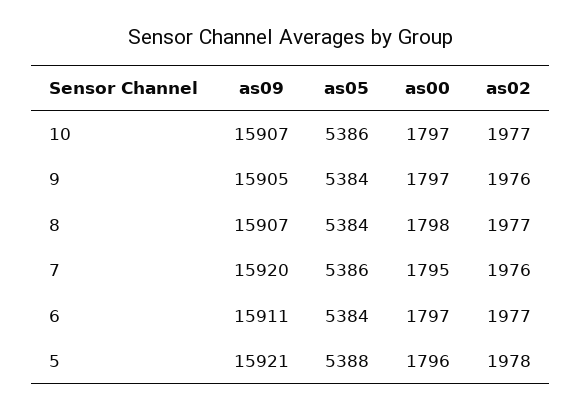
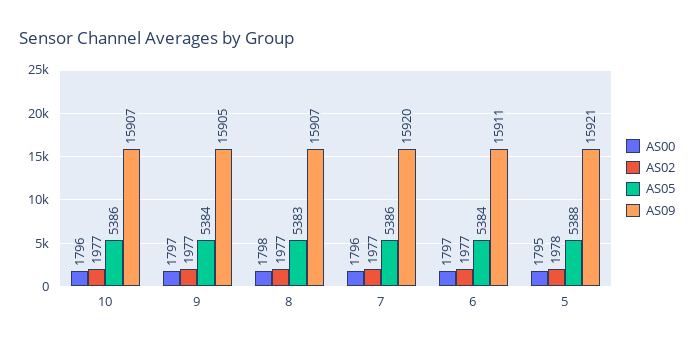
as00, 10: 1797 -> 1796
as02, 9: 1976 -> 1977
as05, 8: 5384 -> 5383
as00, 7: 1795 -> 1796
as02, 7: 1976 -> 1977
as00, 5: 1796 -> 1795

